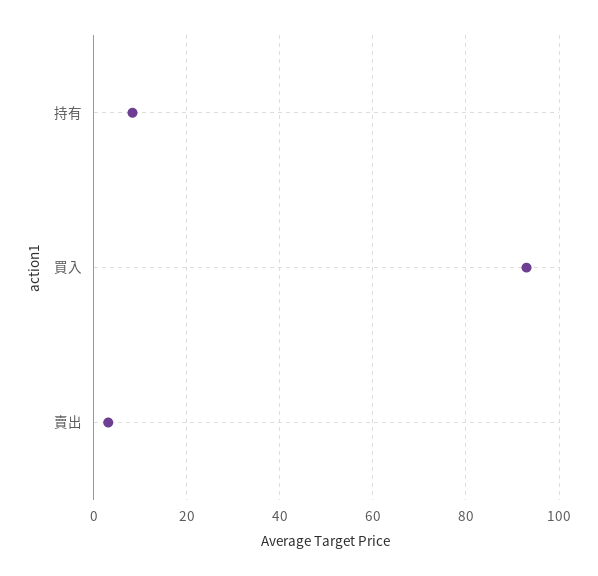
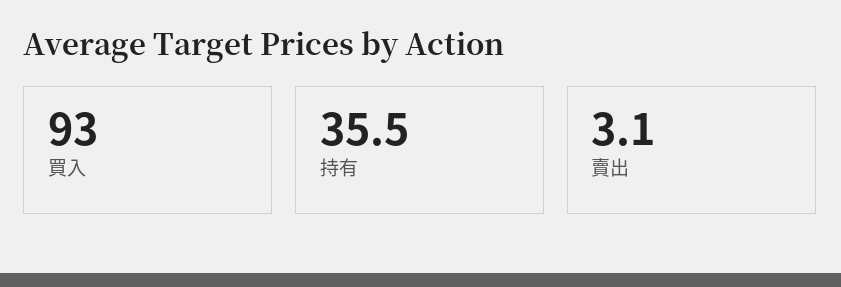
持有: 8 -> 35.5

